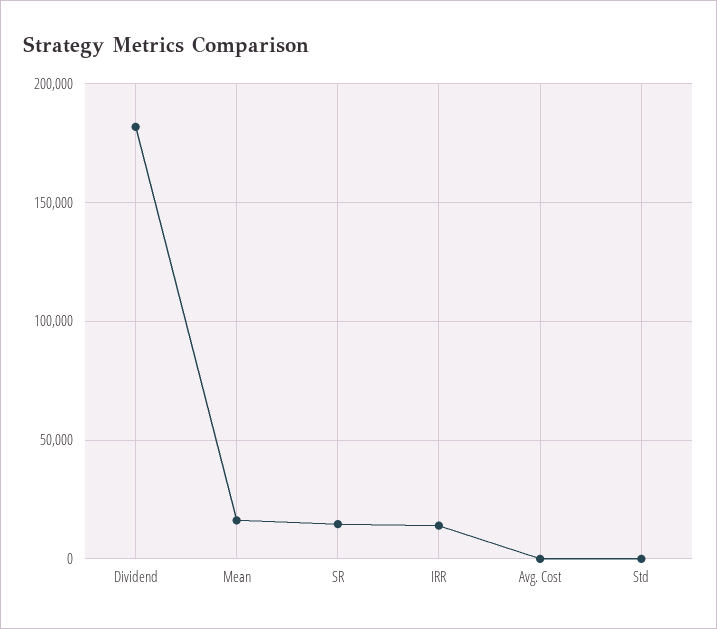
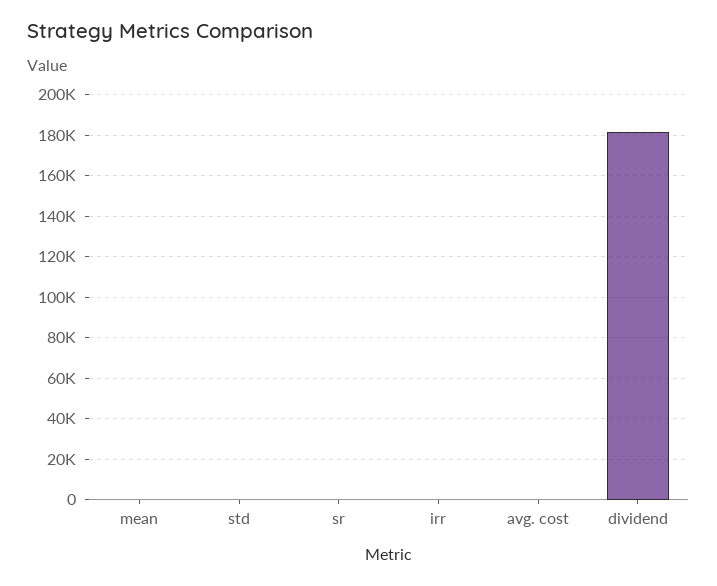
Mean: 15000 -> 0
SR: 15000 -> 0
IRR: 15000 -> 0

